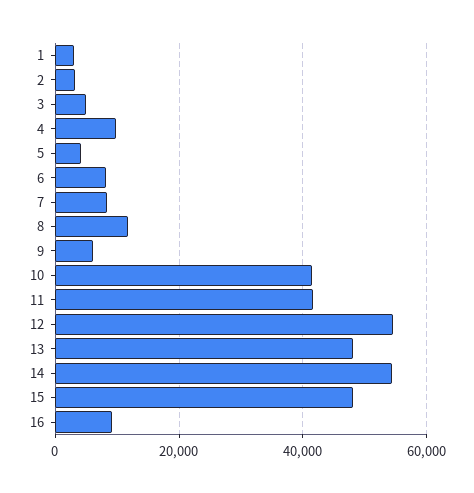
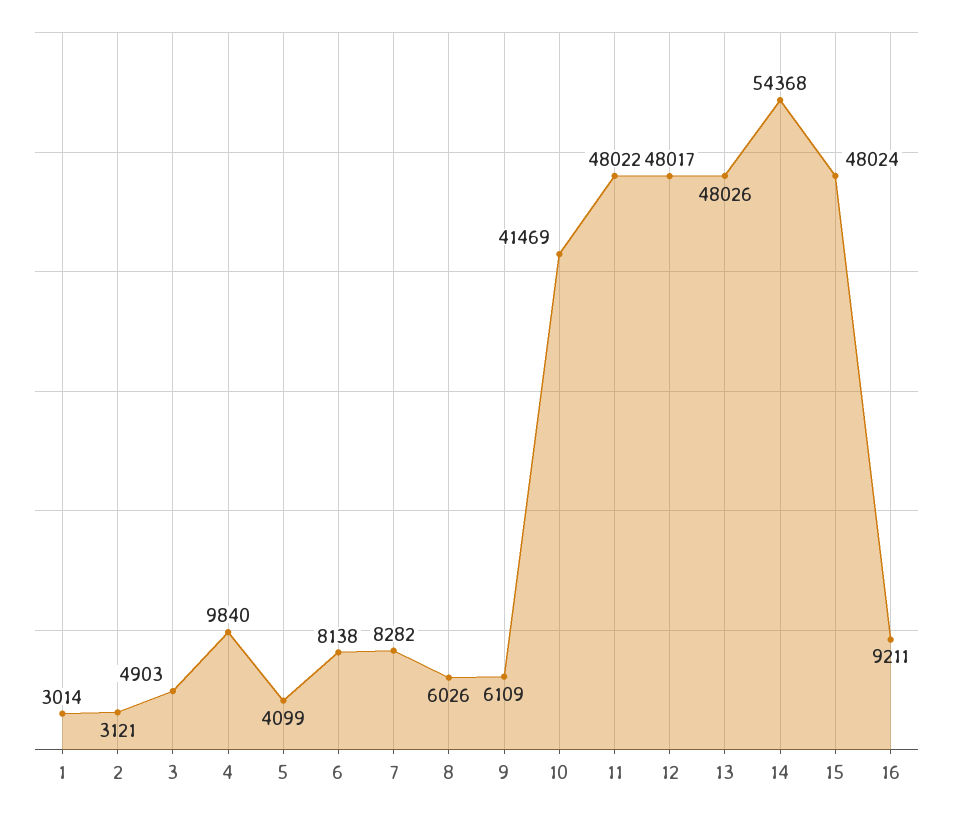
8: 12000 -> 6026
11: 42000 -> 48022
12: 54000 -> 48017

